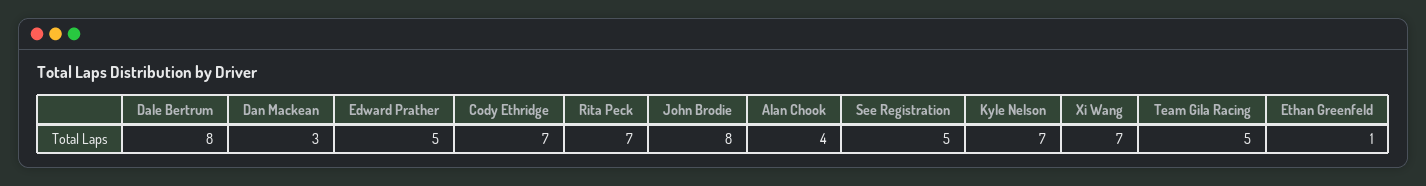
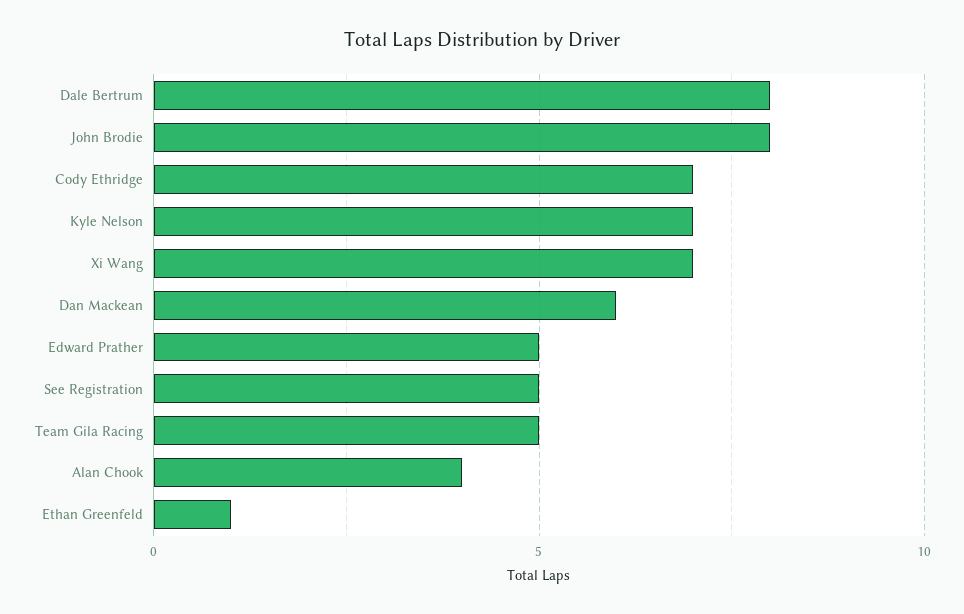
Dan Mackean: 3 -> 6
Rita Peck: 7 -> none

